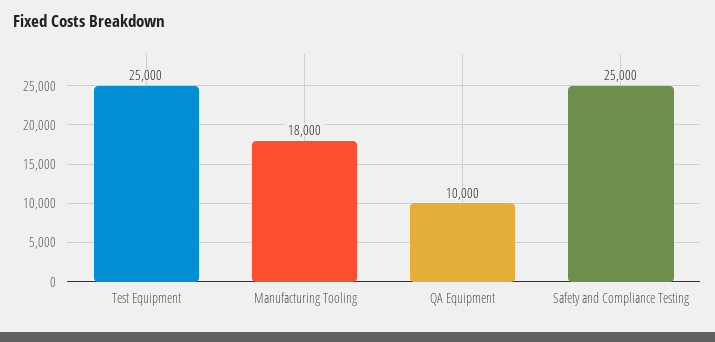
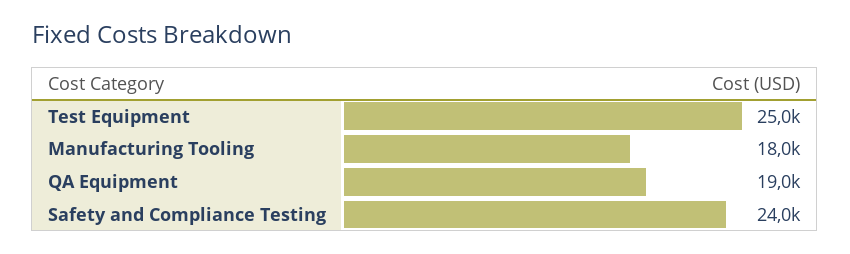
QA Equipment: 10000 -> 19000
Safety and Compliance Testing: 25000 -> 24000

